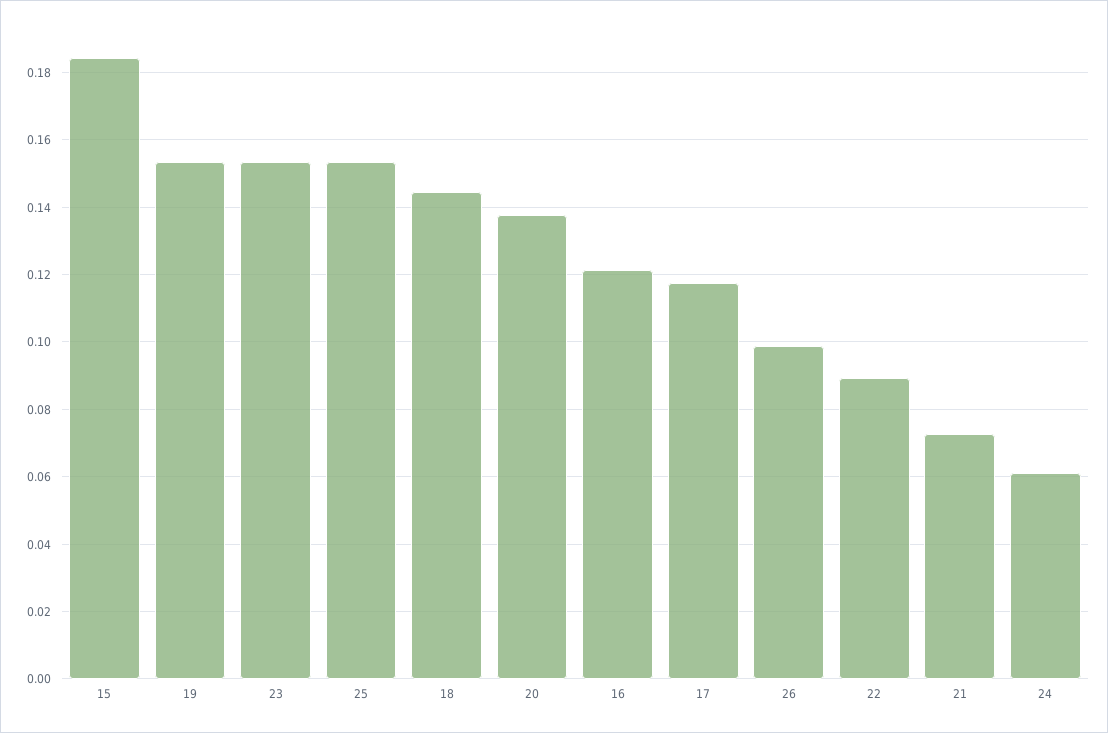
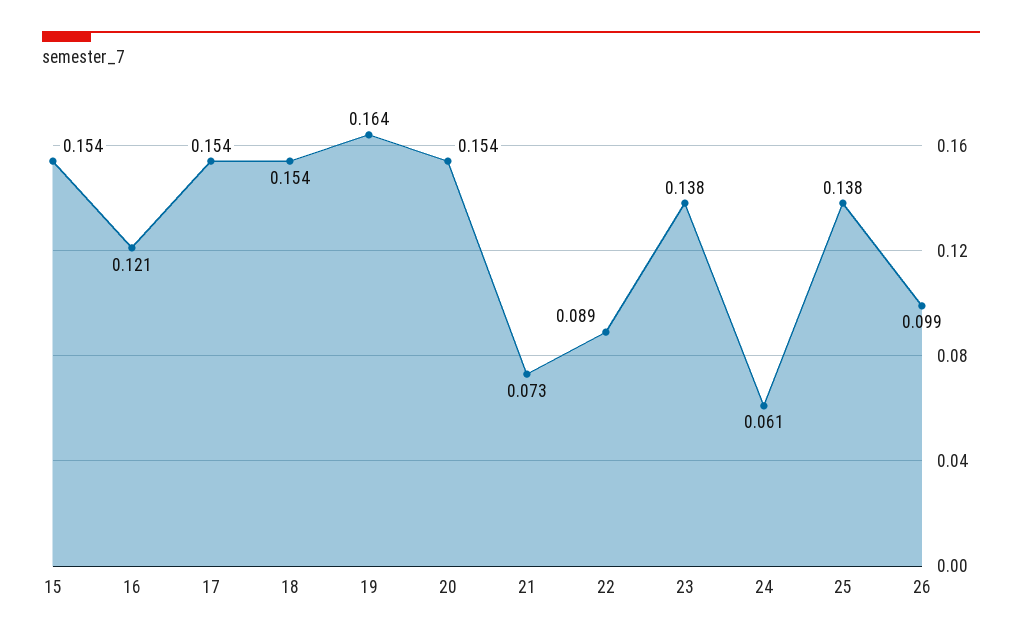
15: 0.184 -> 0.154
19: 0.154 -> 0.164
23: 0.154 -> 0.138
25: 0.154 -> 0.138
18: 0.144 -> 0.154
20: 0.138 -> 0.154
17: 0.118 -> 0.154

